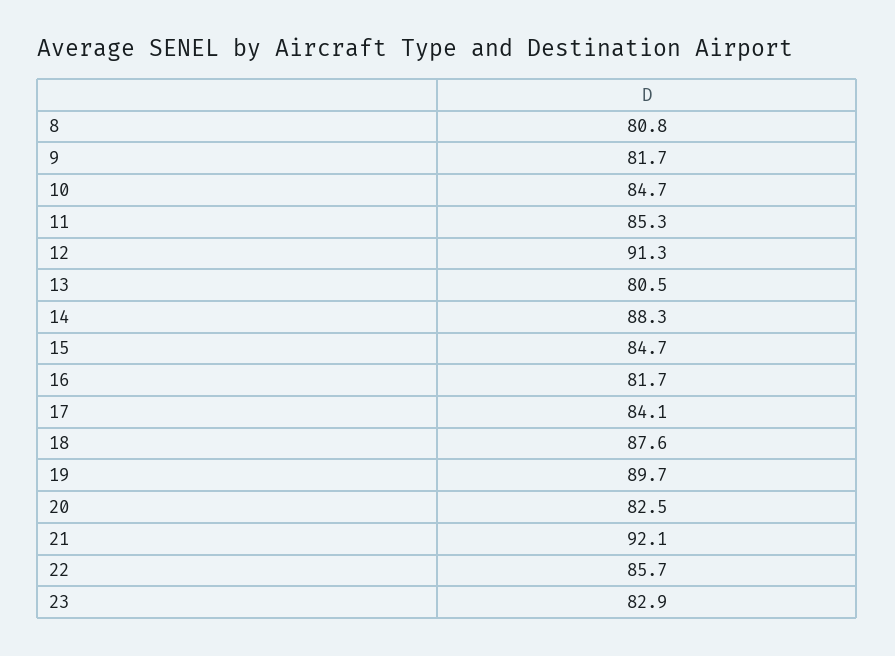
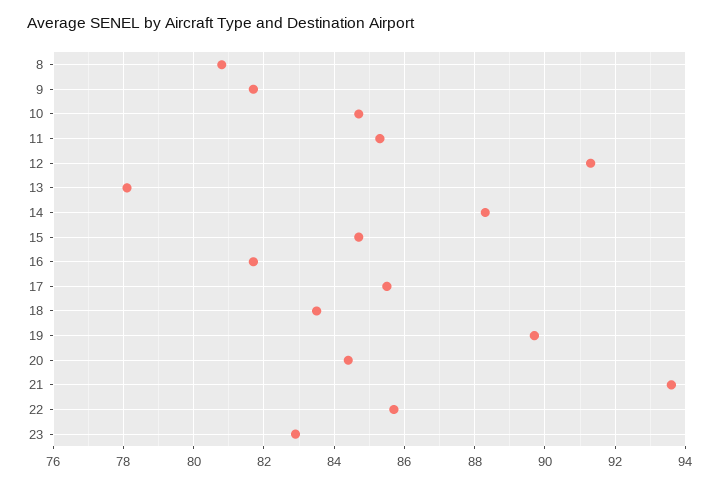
13: 80.5 -> 78
17: 84.1 -> 85.5
18: 87.6 -> 83.5
20: 82.5 -> 84.5
21: 92.1 -> 93.5

